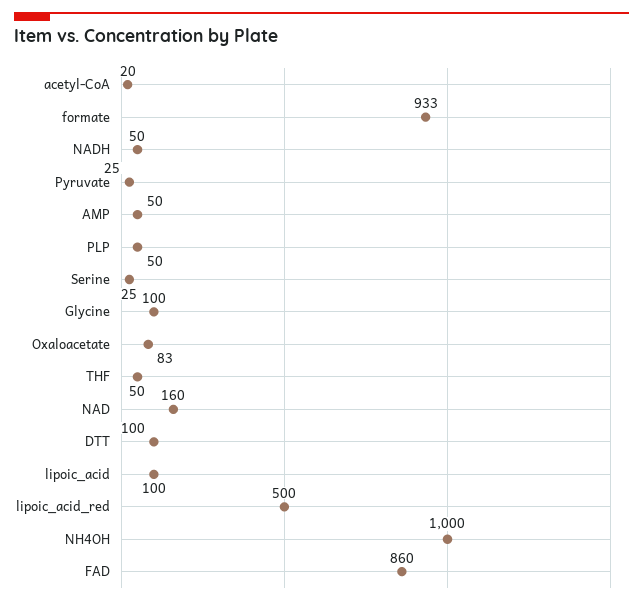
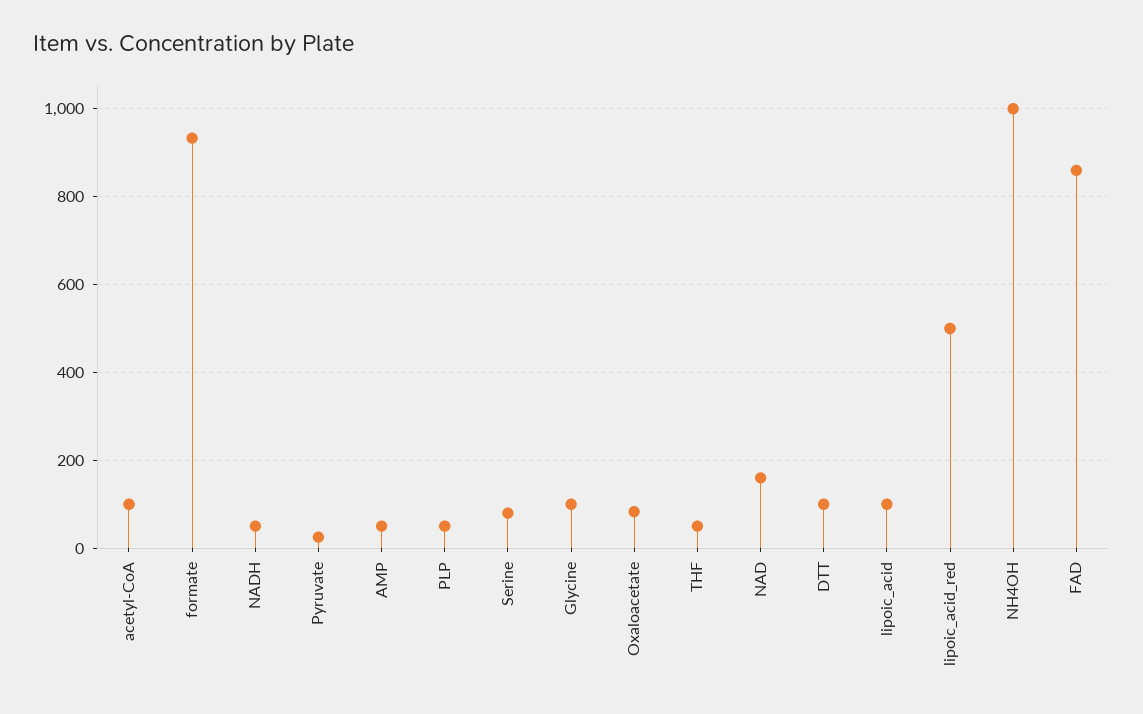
acetyl-CoA: 20 -> 100
Serine: 25 -> 80

